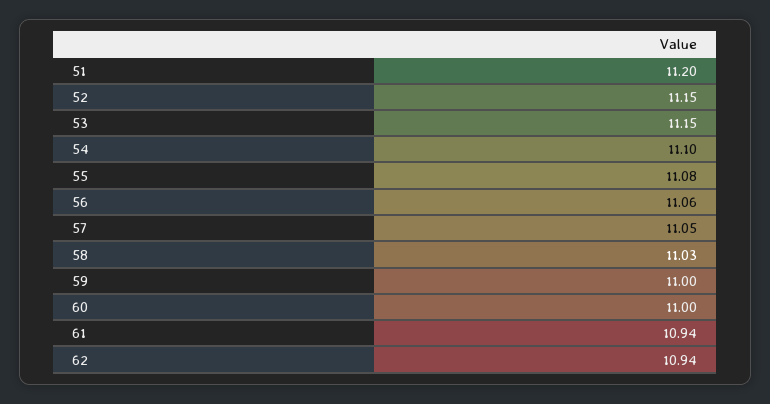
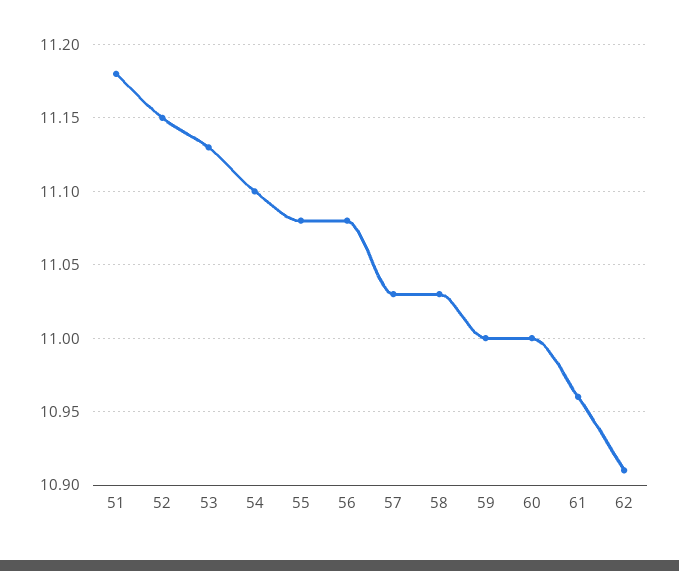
51: 11.2 -> 11.18
53: 11.15 -> 11.13
56: 11.06 -> 11.08
57: 11.05 -> 11.03
61: 10.94 -> 10.96
62: 10.94 -> 10.91

